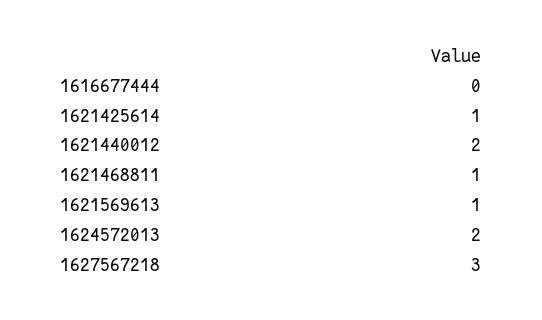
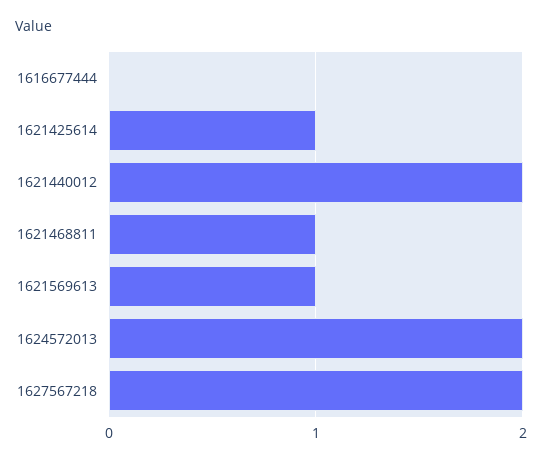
1627567218: 3 -> 2

